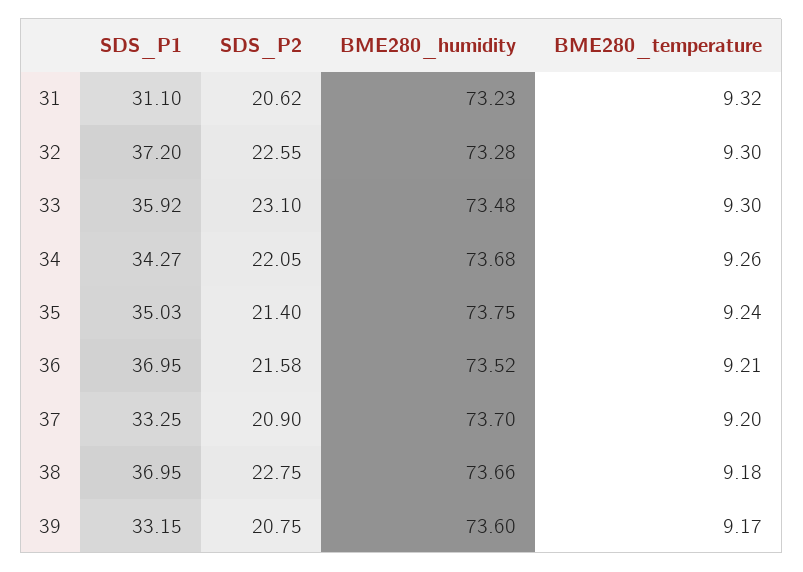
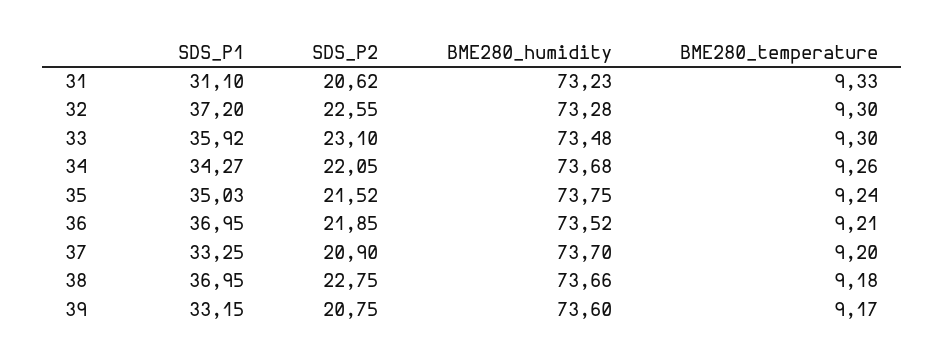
BME280_temperature, 31: 9.32 -> 9.33
SDS_P2, 35: 21.4 -> 21.52
SDS_P2, 36: 21.58 -> 21.85

